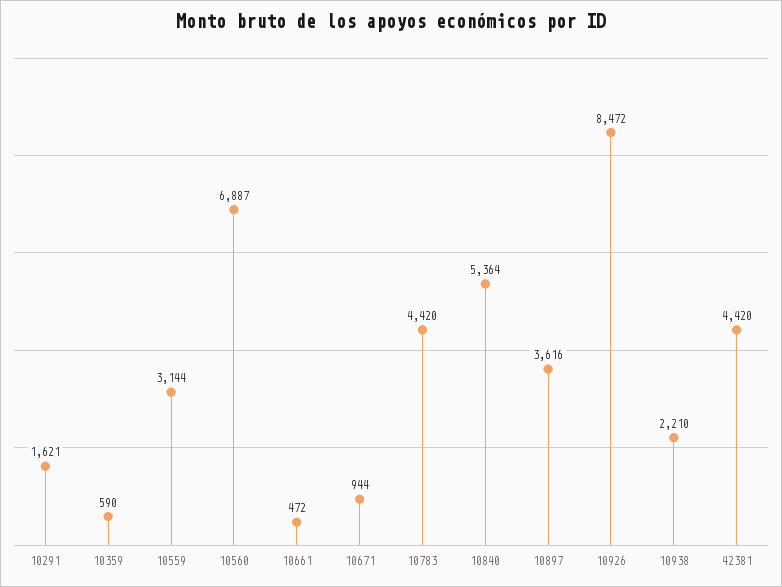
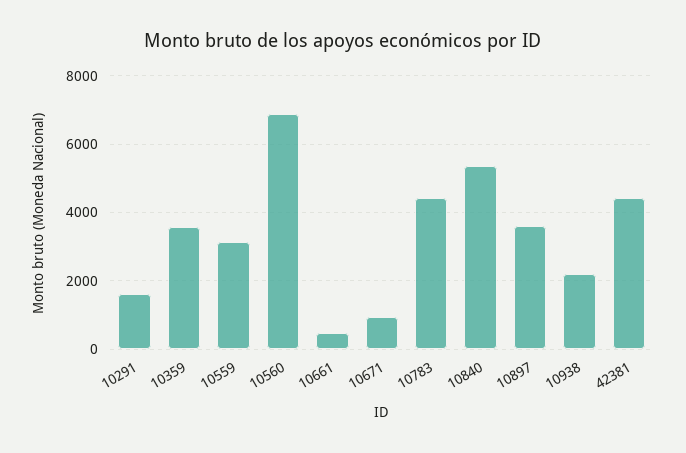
10359: 590 -> 3600
10926: 8472 -> none

